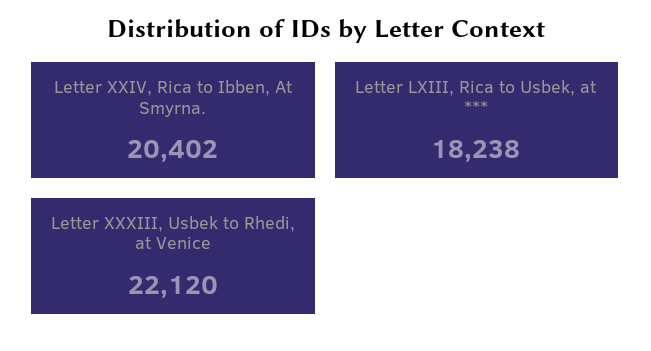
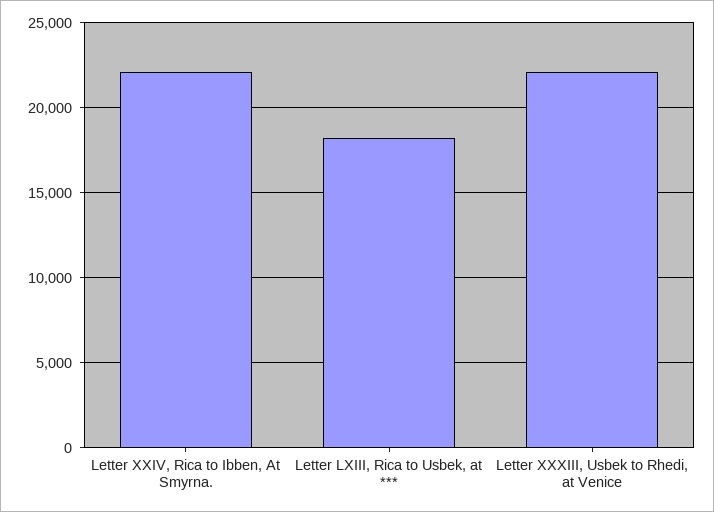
Letter XXIV, Rica to Ibben, At Smyrna.: 20402 -> 22000

